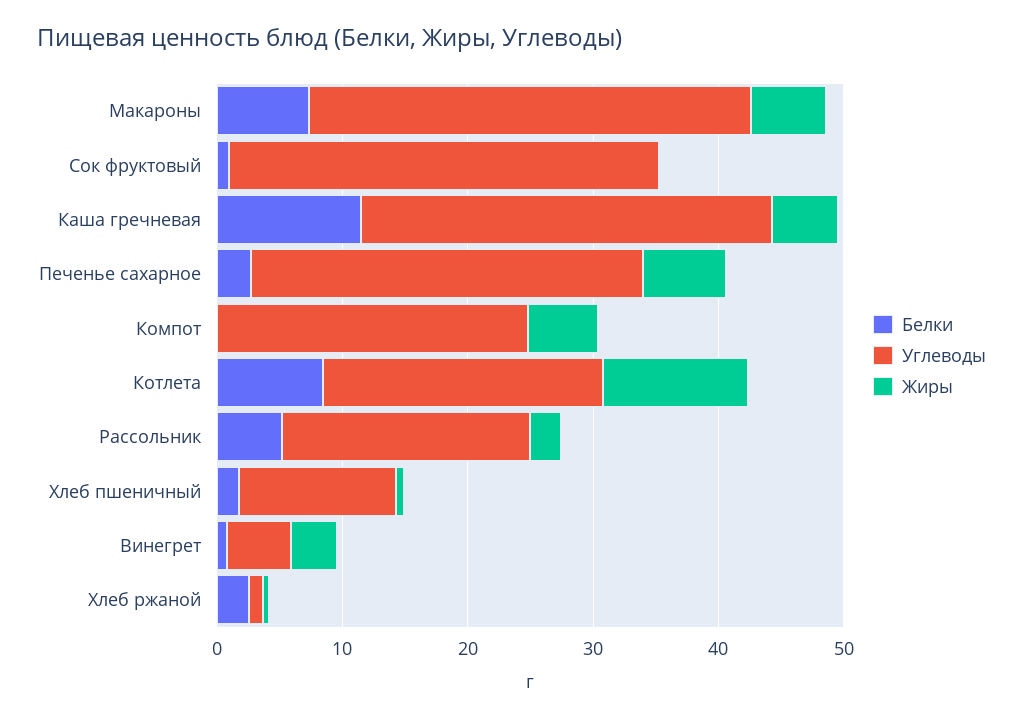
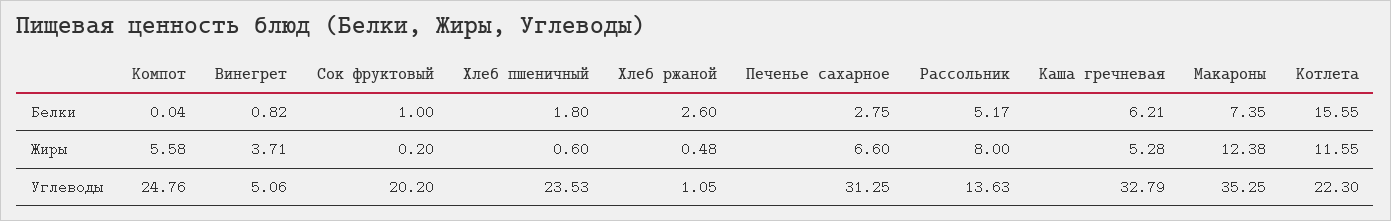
Жиры, Макароны: 6 -> 12.38
Углеводы, Сок фруктовый: 34 -> 20.2
Белки, Каша гречневая: 12 -> 6.21
Белки, Котлета: 8 -> 15.55
Углеводы, Рассольник: 20 -> 13.63
Жиры, Рассольник: 2 -> 8
Углеводы, Хлеб пшеничный: 12 -> 23.53

